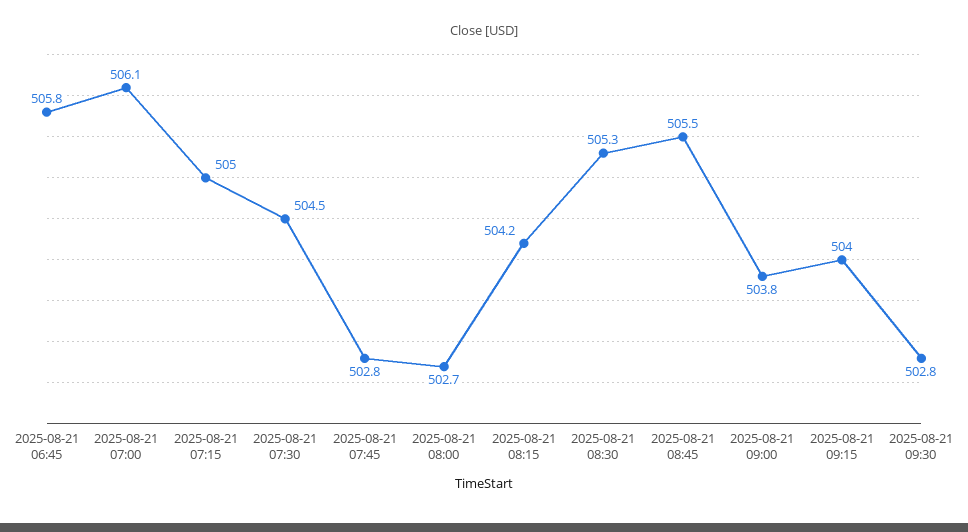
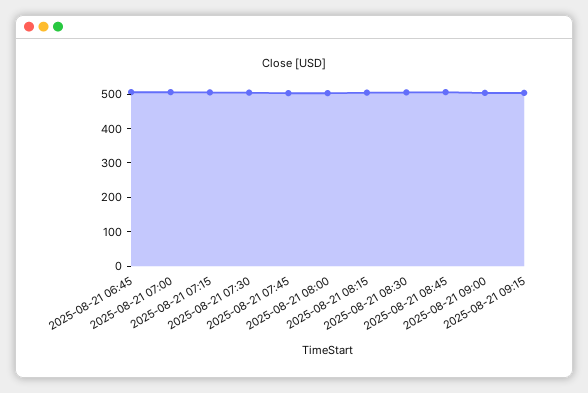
2025-08-21 09:30: 502.8 -> none

